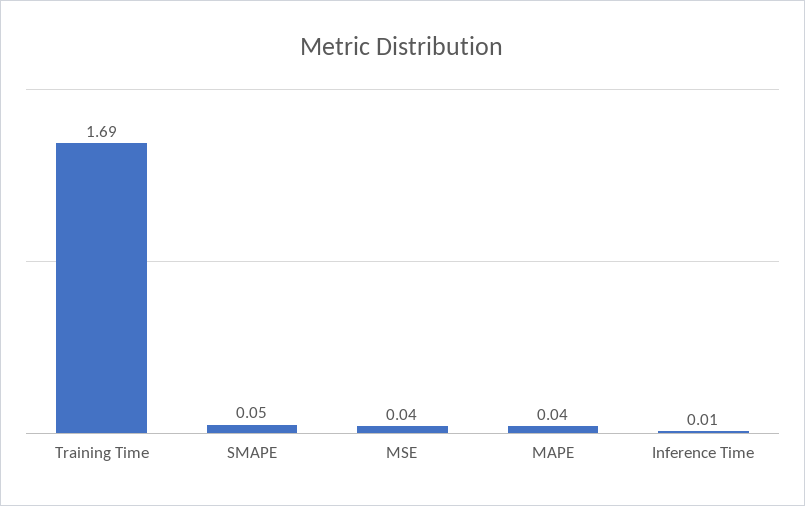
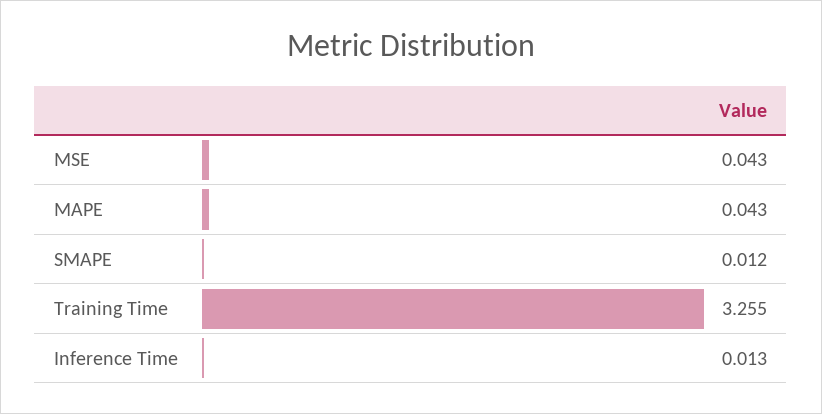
Training Time: 1.69 -> 3.255
SMAPE: 0.05 -> 0.012

